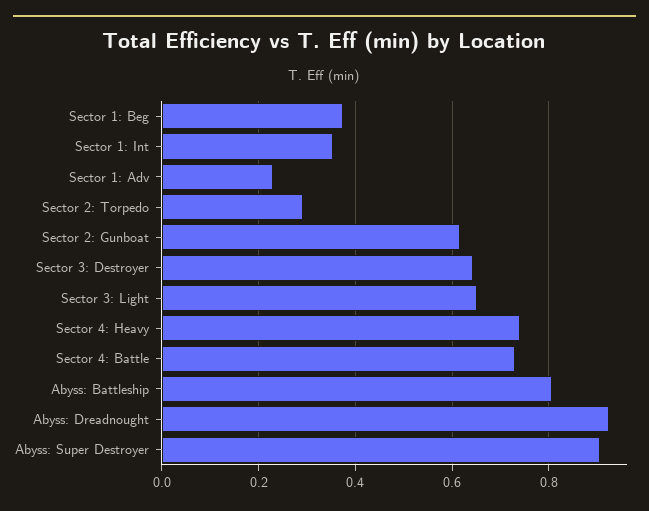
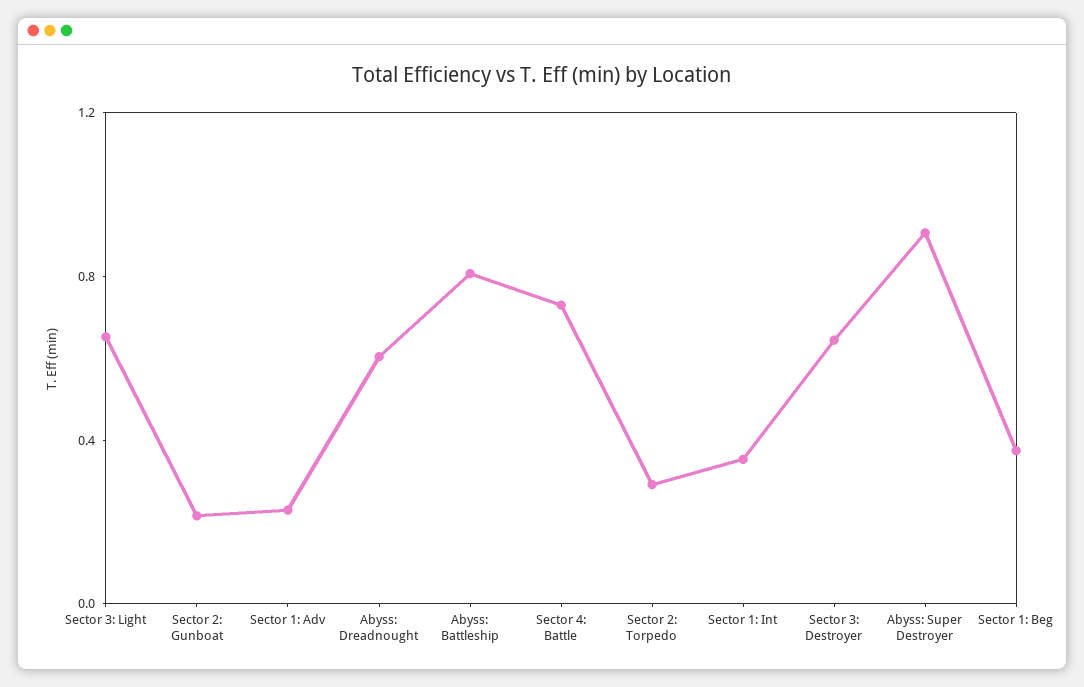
Sector 2: Gunboat: 0.62 -> 0.2
Sector 4: Heavy: 0.74 -> none
Abyss: Dreadnought: 0.92 -> 0.6

